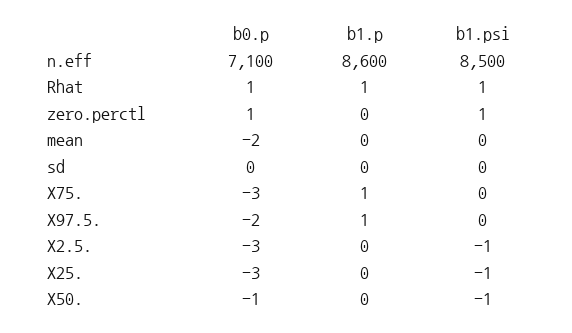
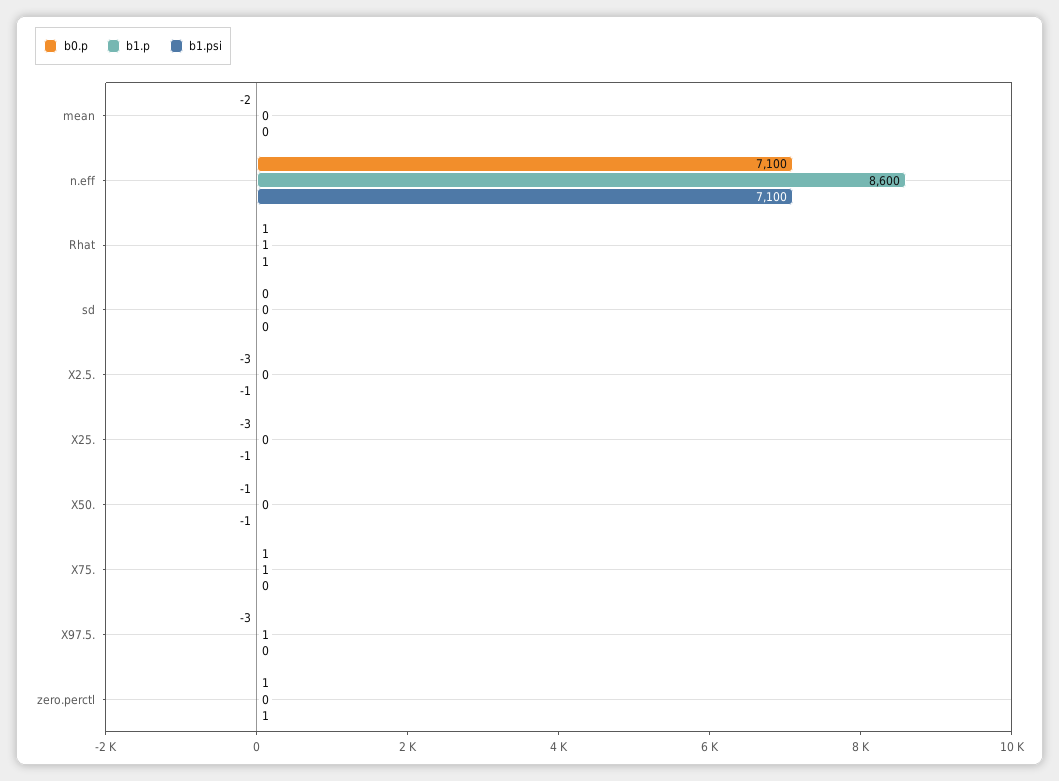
b1.psi, n.eff: 8500 -> 7100
b0.p, X75.: -3 -> 1
b0.p, X97.5.: -2 -> -3

